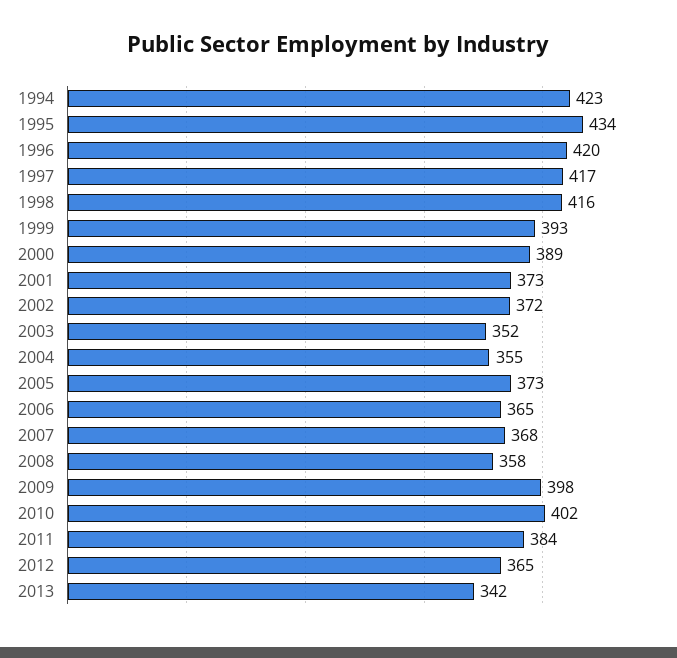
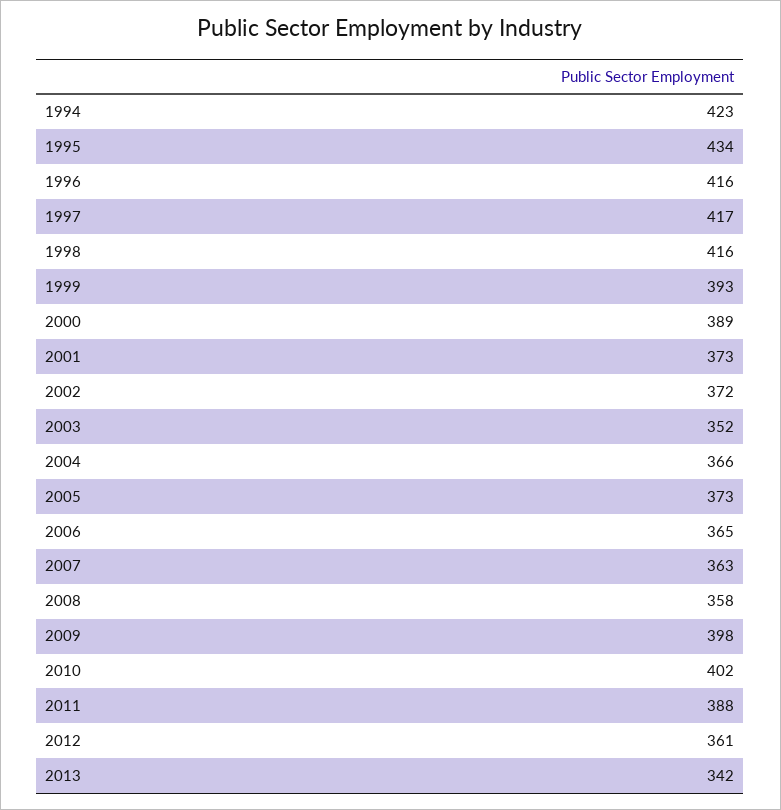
1996: 420 -> 416
2004: 355 -> 366
2007: 368 -> 363
2011: 384 -> 388
2012: 365 -> 361

